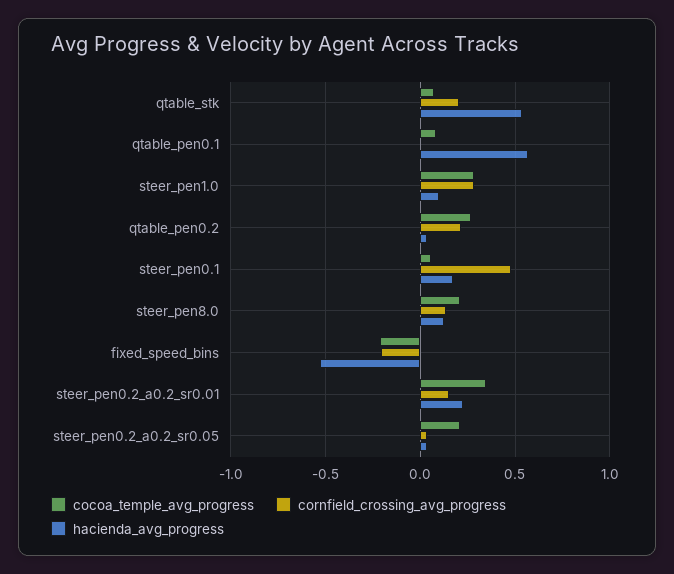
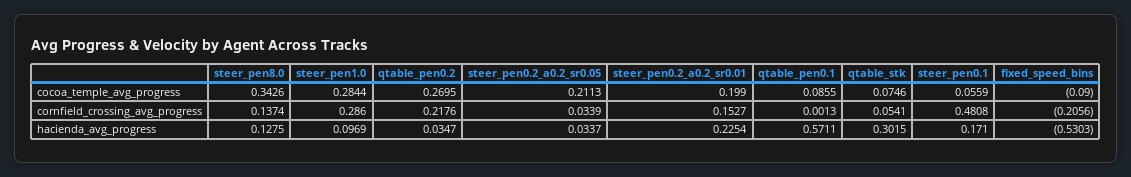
cornfield_crossing_avg_progress, qtable_stk: 0.2 -> 0.0541
hacienda_avg_progress, qtable_stk: 0.55 -> 0.3015
cocoa_temple_avg_progress, steer_pen8.0: 0.2 -> 0.3426
cocoa_temple_avg_progress, fixed_speed_bins: -0.2 -> -0.09
cocoa_temple_avg_progress, steer_pen0.2_a0.2_sr0.01: 0.35 -> 0.199

